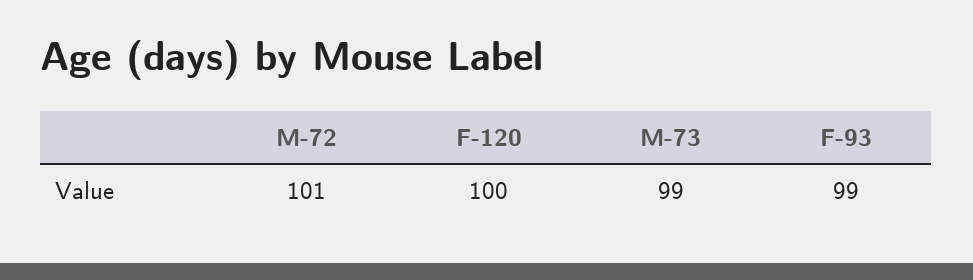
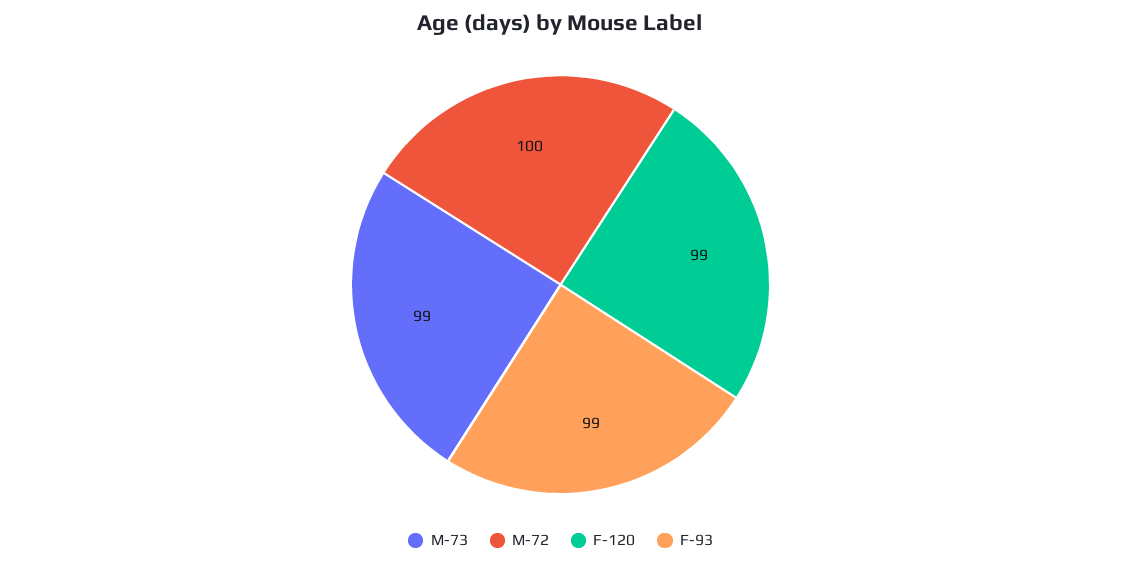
M-72: 101 -> 100
F-120: 100 -> 99

